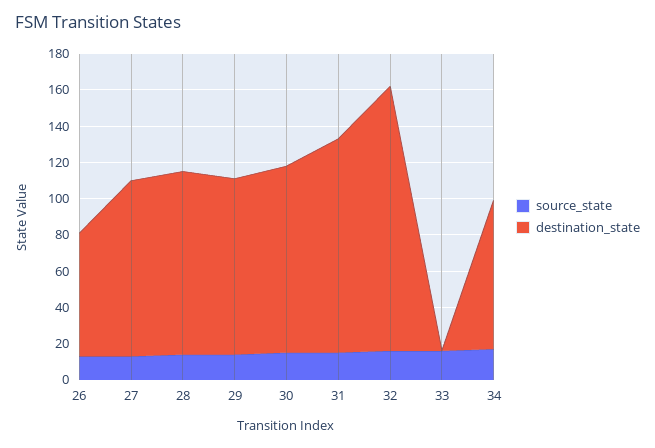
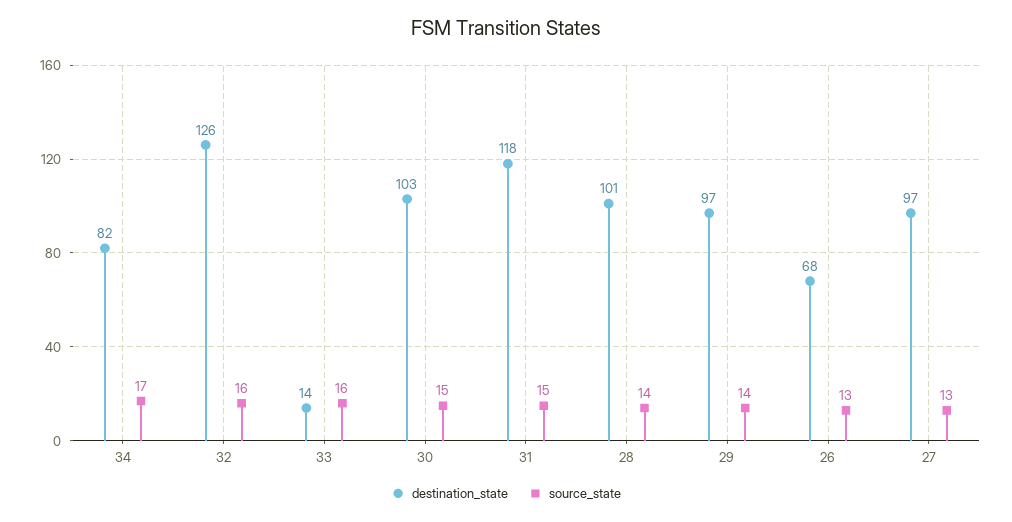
destination_state, 32: 145 -> 126
destination_state, 33: 0 -> 14

